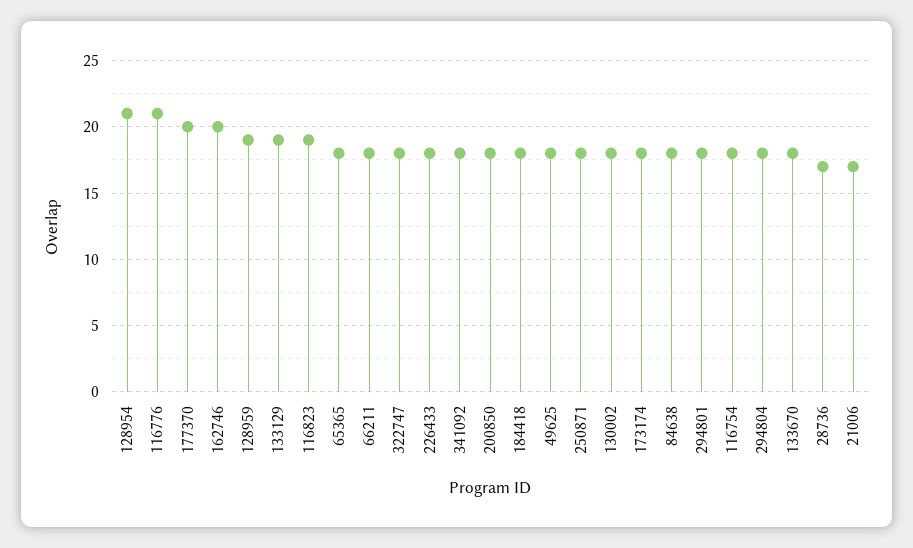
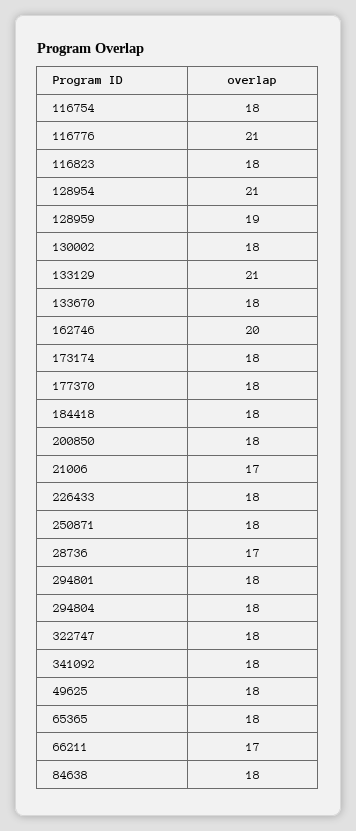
177370: 20 -> 18
133129: 19 -> 21
116823: 19 -> 18
66211: 18 -> 17

